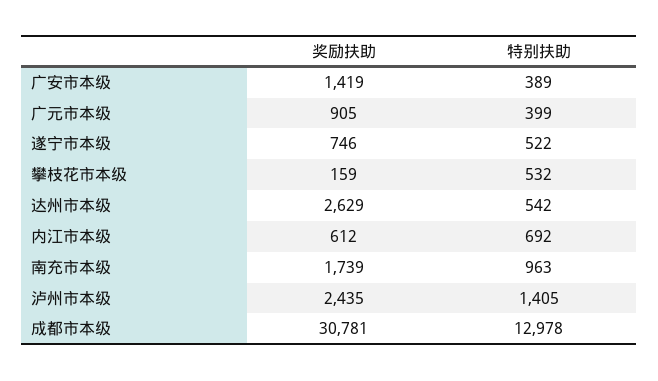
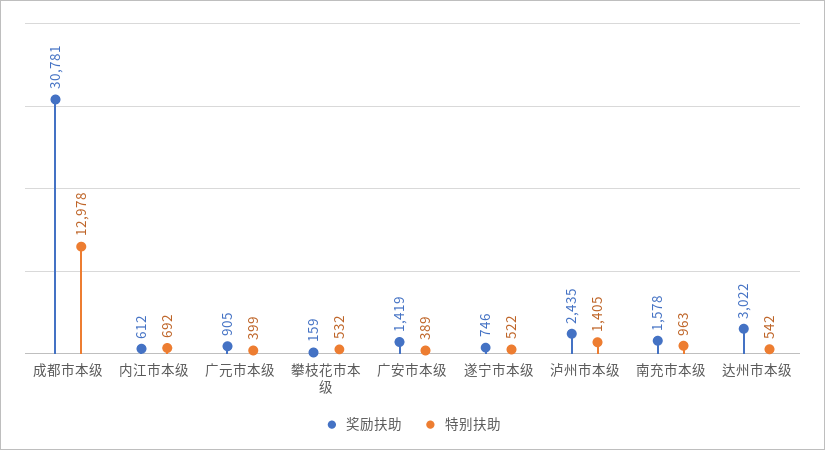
奖励扶助, 达州市本级: 2629 -> 3022
奖励扶助, 南充市本级: 1739 -> 1578

